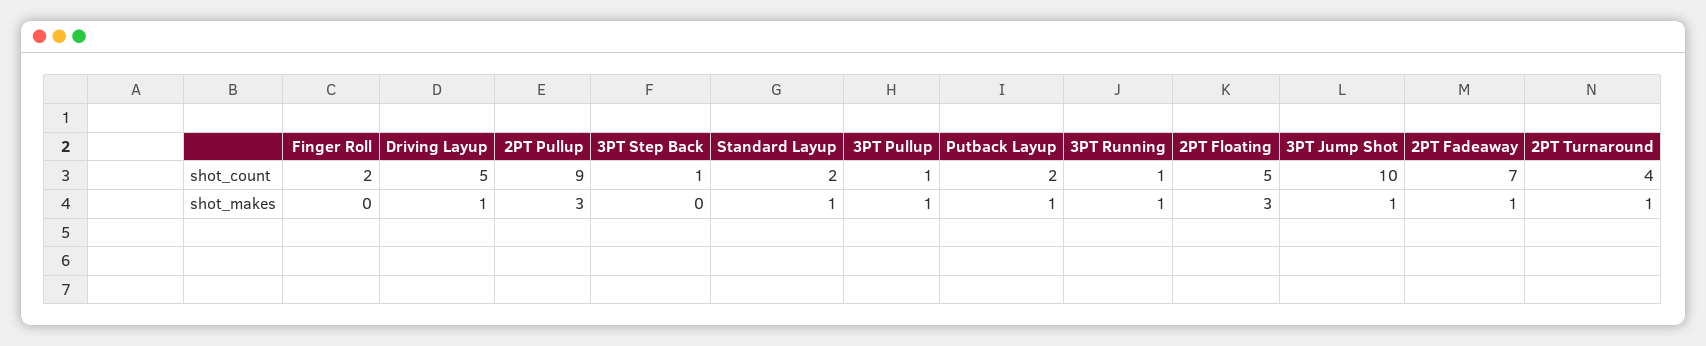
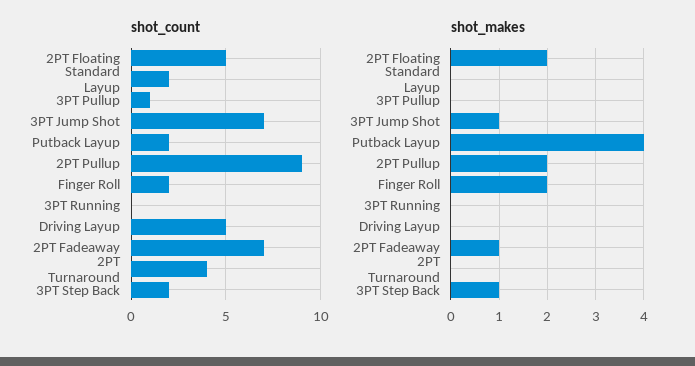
shot_count, 3PT Step Back: 1 -> 2
shot_count, 3PT Running: 1 -> 0
shot_count, 3PT Jump Shot: 10 -> 7
shot_makes, Finger Roll: 0 -> 2
shot_makes, Driving Layup: 1 -> 0
shot_makes, 2PT Pullup: 3 -> 2
shot_makes, 3PT Step Back: 0 -> 1
shot_makes, Standard Layup: 1 -> 0
shot_makes, 3PT Pullup: 1 -> 0
shot_makes, Putback Layup: 1 -> 4
shot_makes, 3PT Running: 1 -> 0
shot_makes, 2PT Floating: 3 -> 2
shot_makes, 2PT Turnaround: 1 -> 0

